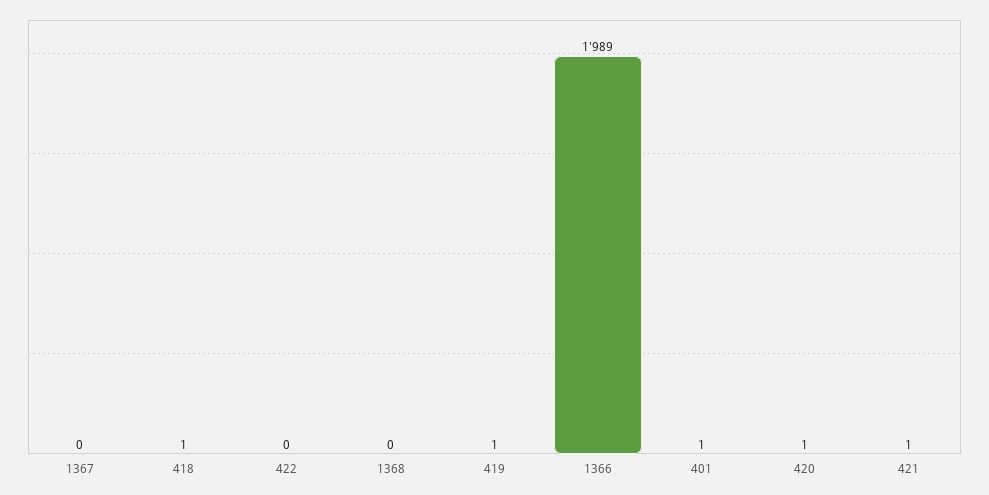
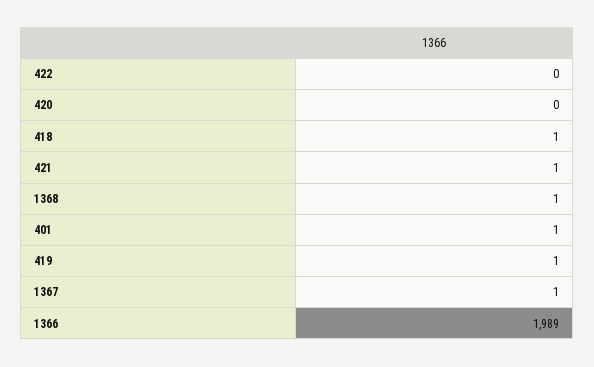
1367: 0 -> 1
1368: 0 -> 1
420: 1 -> 0

